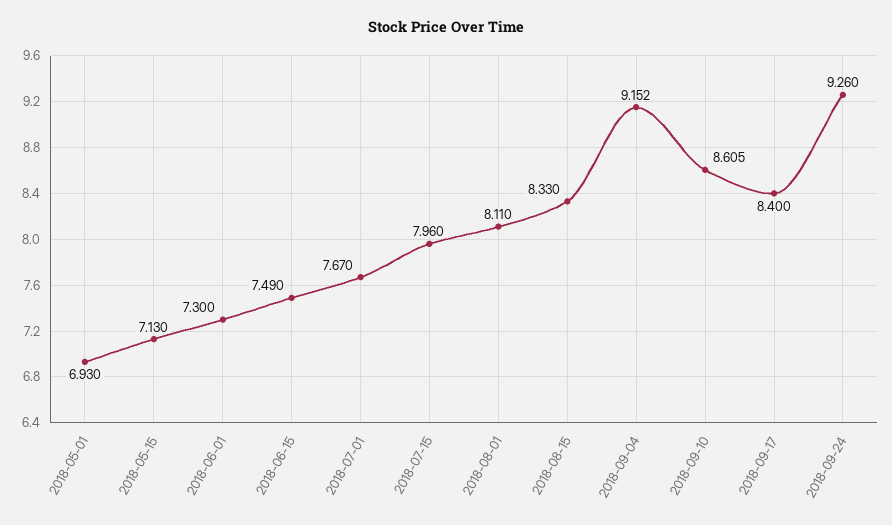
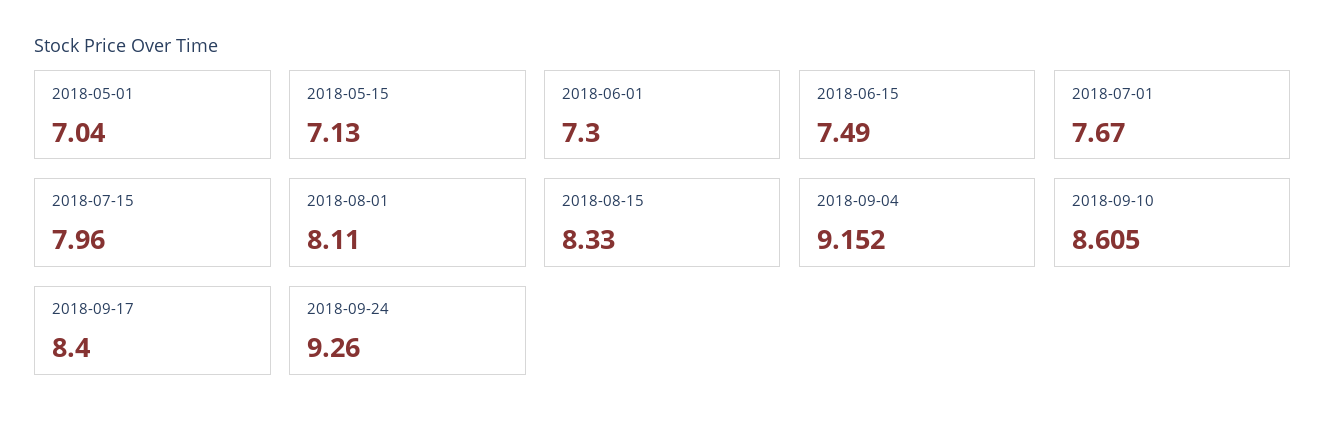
2018-05-01: 6.93 -> 7.04

